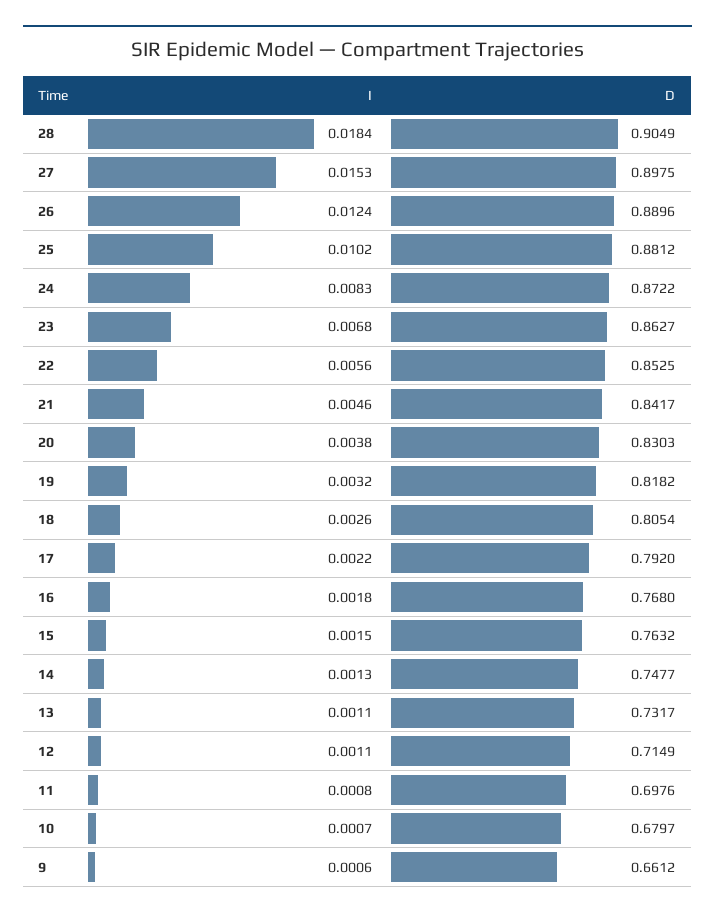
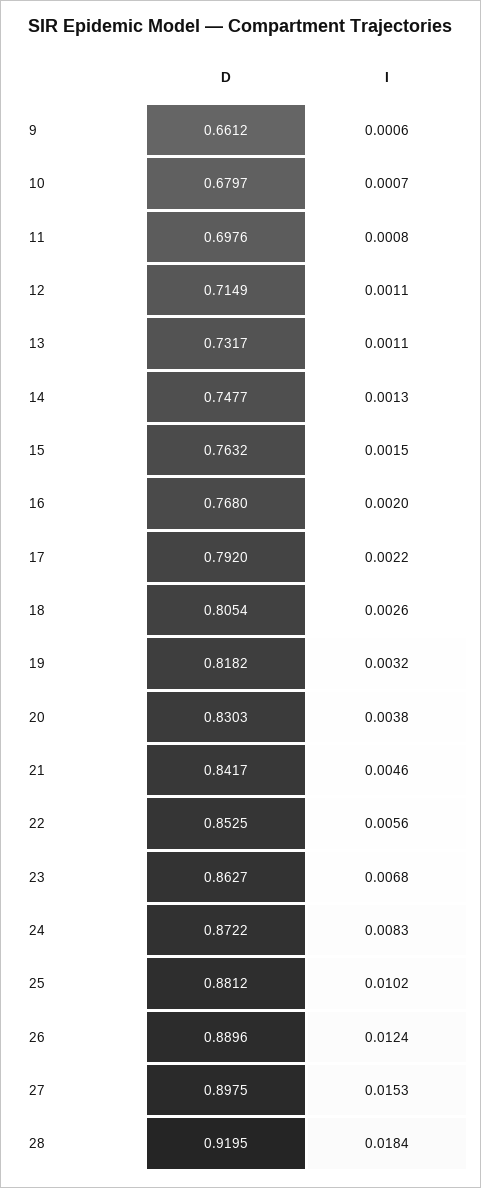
D, 28: 0.9049 -> 0.9195
I, 16: 0.0018 -> 0.002

